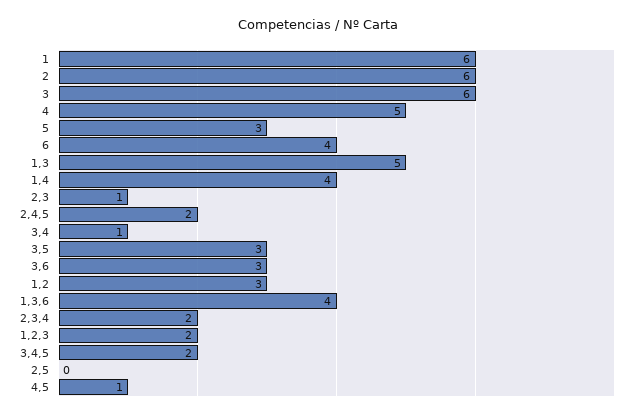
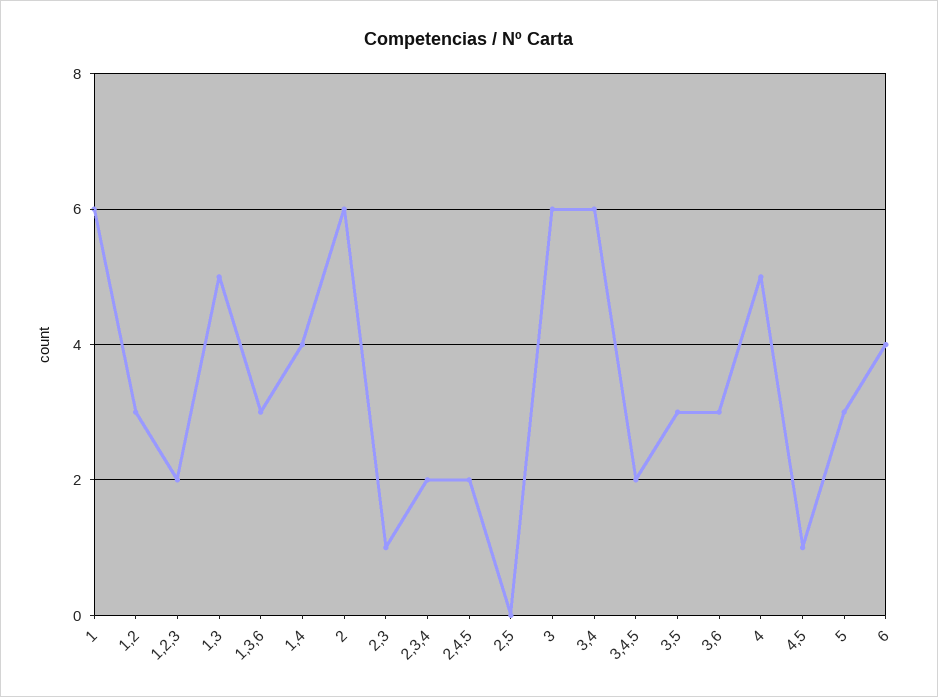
3,4: 1 -> 6
1,3,6: 4 -> 3

